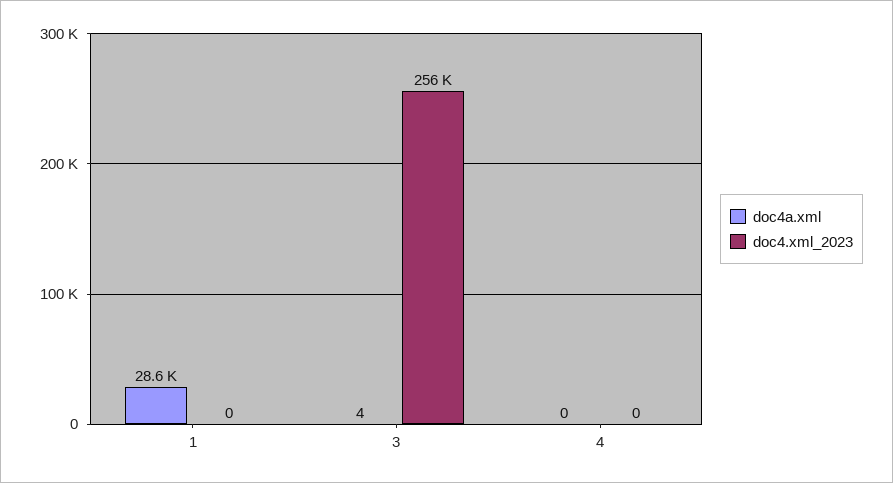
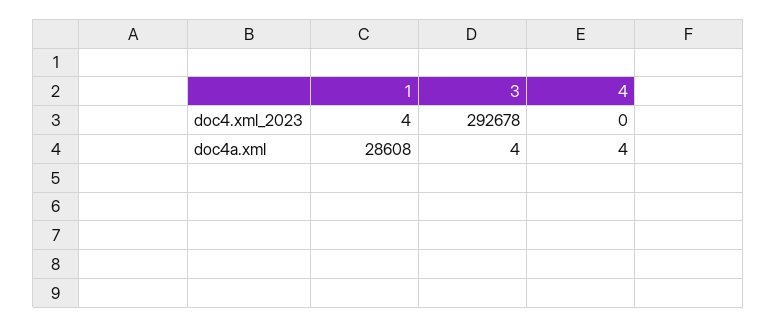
doc4.xml_2023, 1: 0 -> 4
doc4.xml_2023, 3: 256000 -> 292678
doc4a.xml, 4: 0 -> 4

